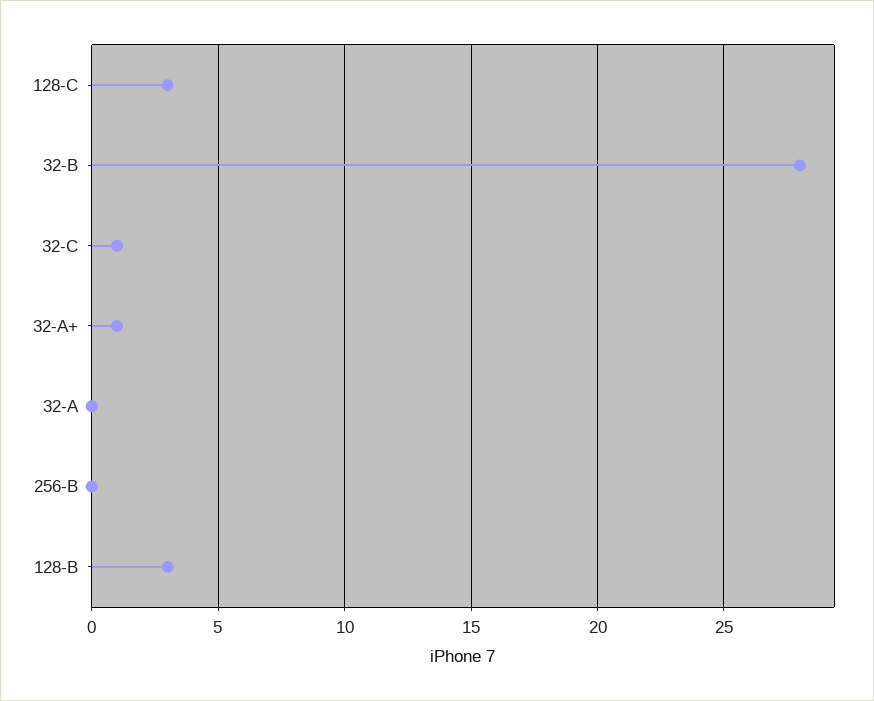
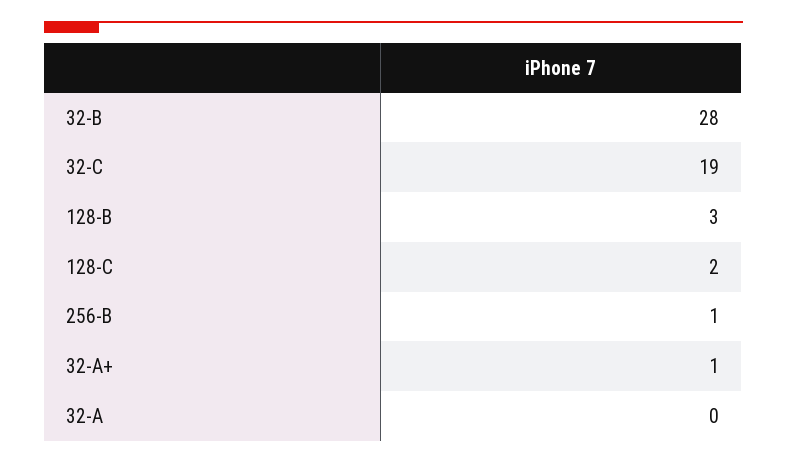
128-C: 3 -> 2
32-C: 1 -> 19
256-B: 0 -> 1

